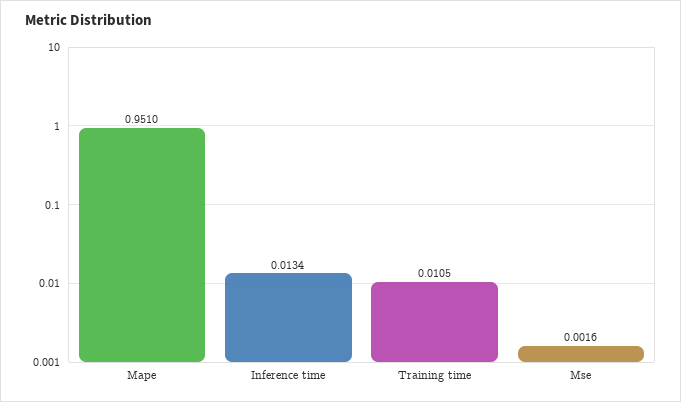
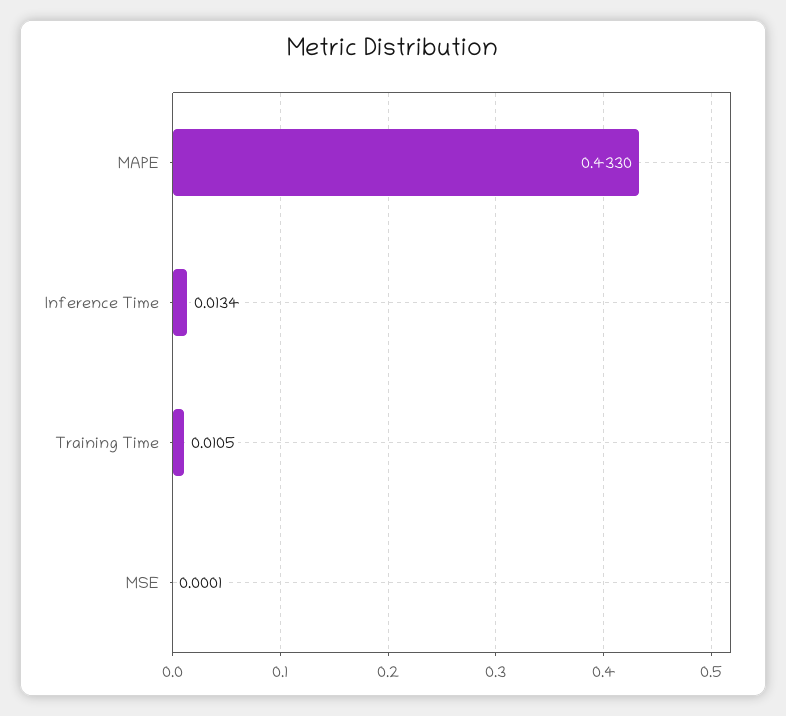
Mape: 0.951 -> 0.433
Mse: 0.0016 -> 0.0001

